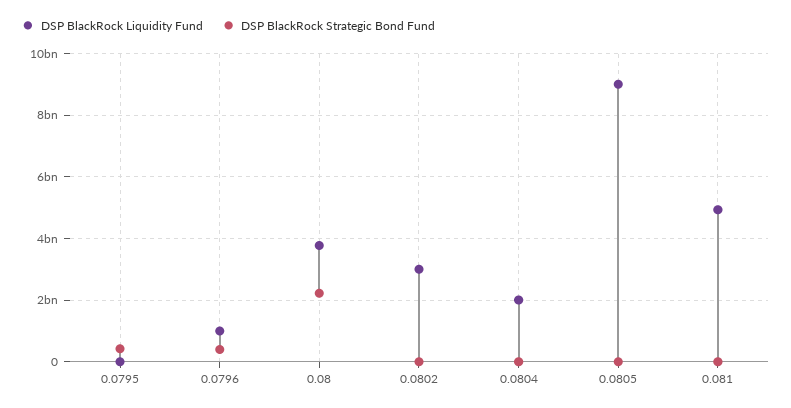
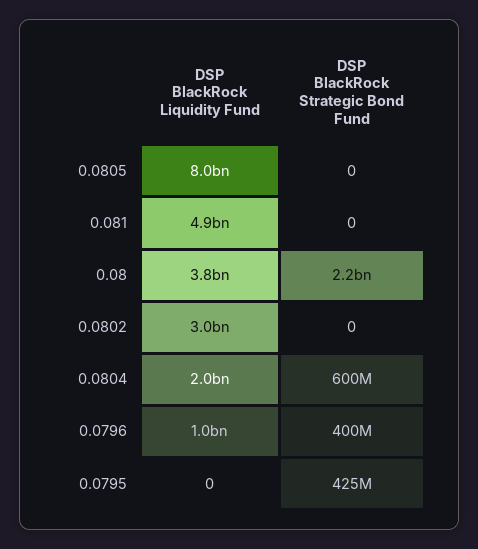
DSP BlackRock Strategic Bond Fund, 0.0804: 0 -> 600000000
DSP BlackRock Liquidity Fund, 0.0805: 9000000000 -> 8000000000

